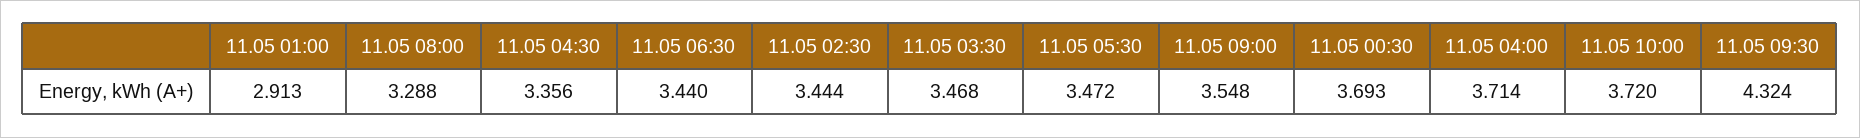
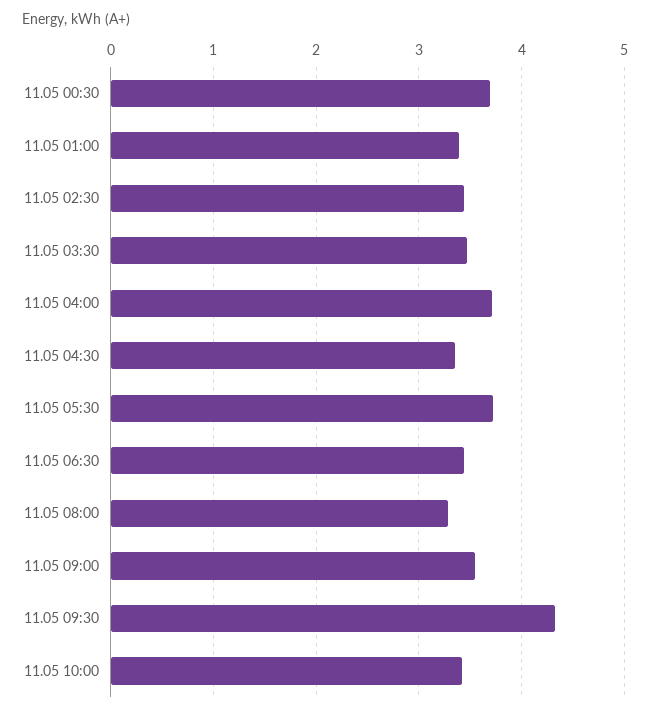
11.05 01:00: 2.913 -> 3.4
11.05 05:30: 3.472 -> 3.7
11.05 10:00: 3.72 -> 3.4

